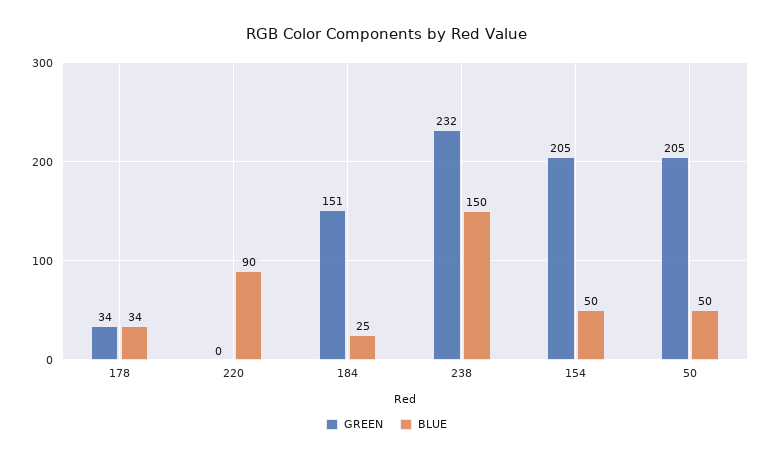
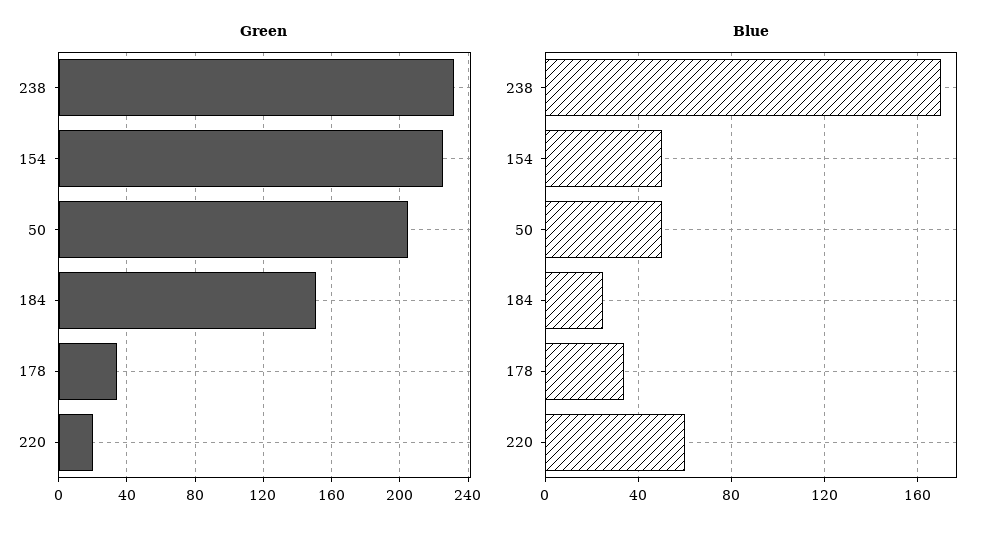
GREEN, 220: 0 -> 20
BLUE, 220: 90 -> 60
BLUE, 238: 150 -> 170
GREEN, 154: 205 -> 225

